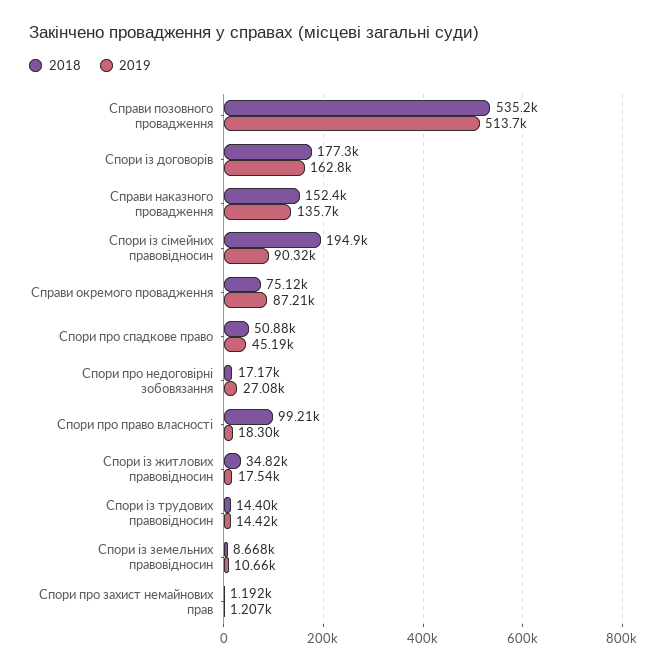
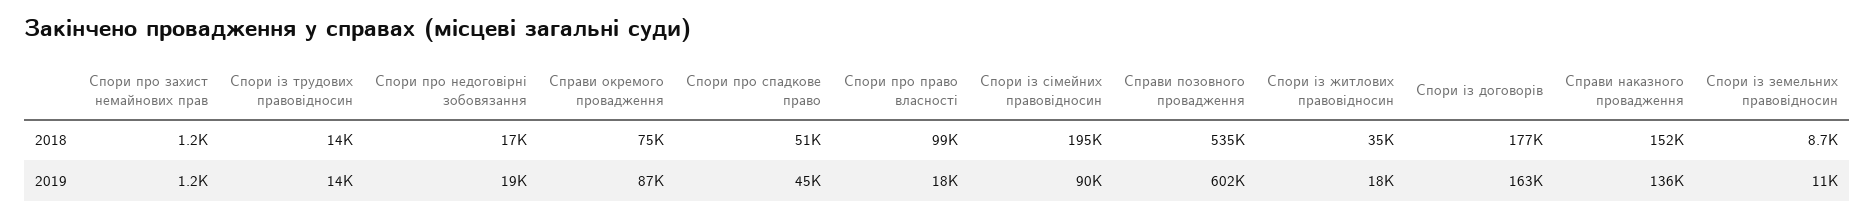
2019, Справи позовного провадження: 513700 -> 602000
2019, Спори про недоговірні зобовязання: 27080 -> 19000

